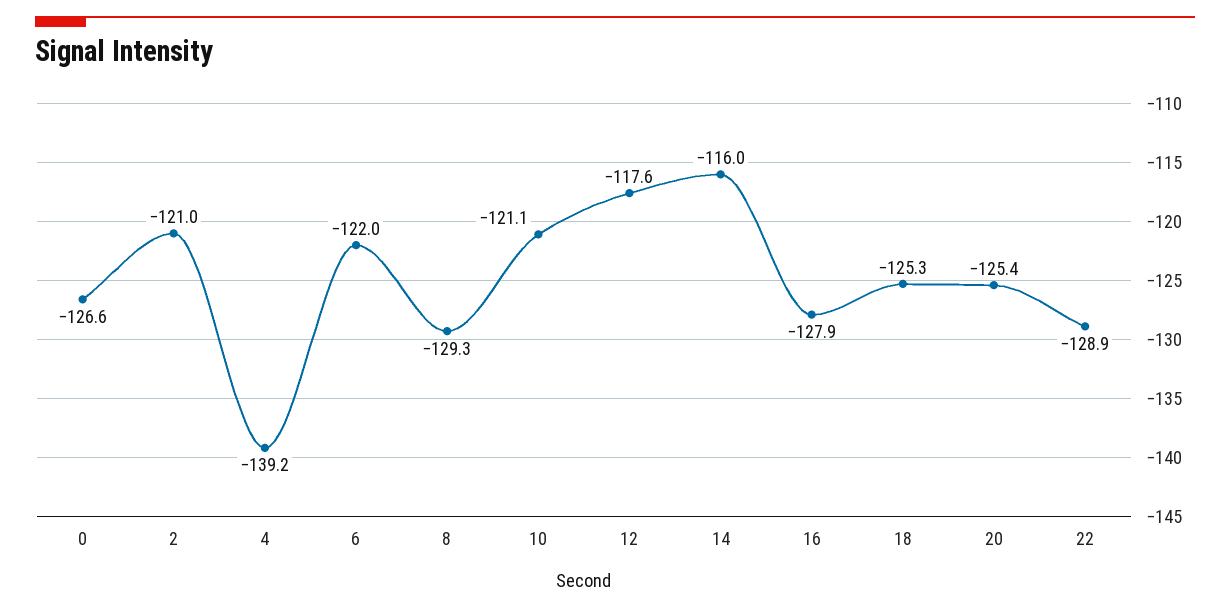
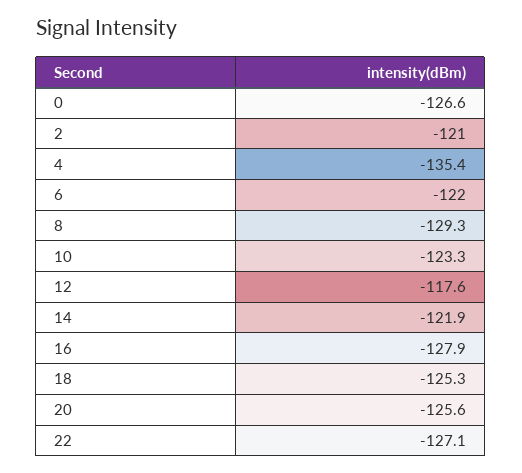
4: -139.2 -> -135.4
10: -121.1 -> -123.3
14: -116 -> -121.9
20: -125.4 -> -125.6
22: -128.9 -> -127.1

